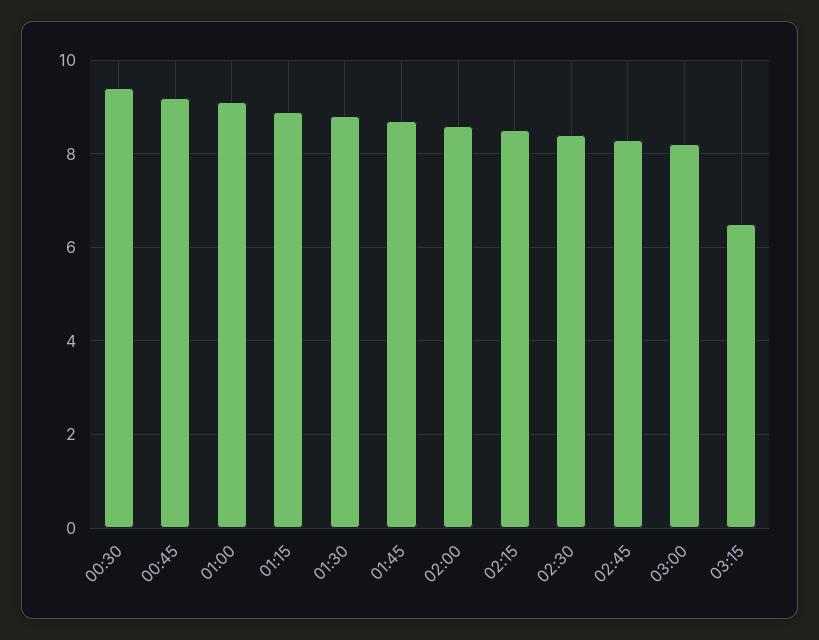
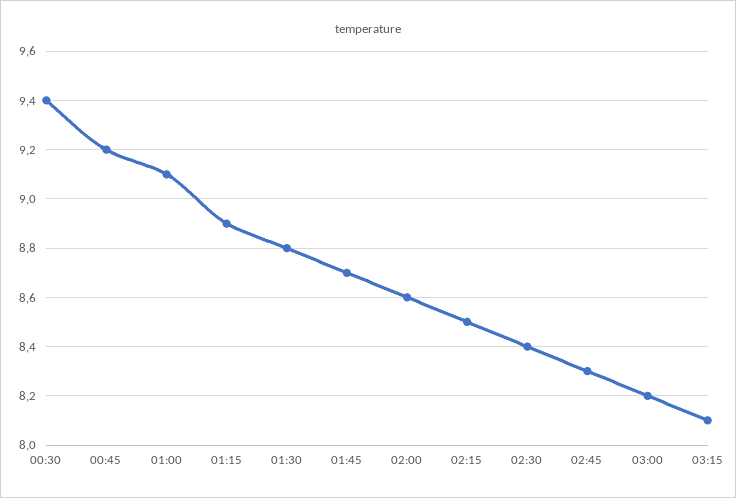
03:15: 6.5 -> 8.1

